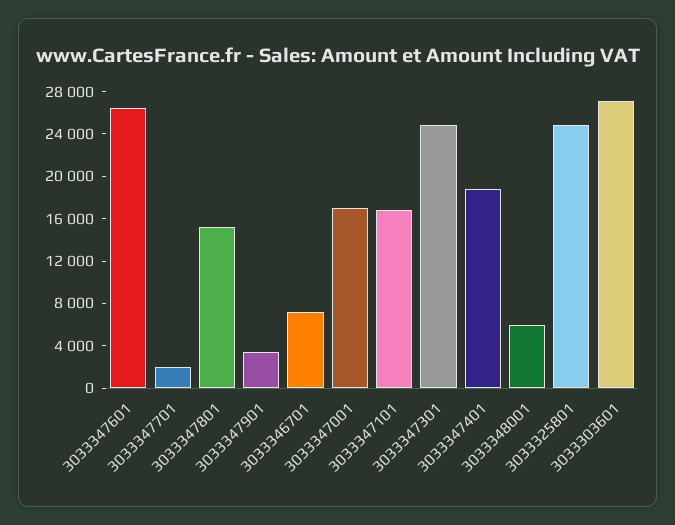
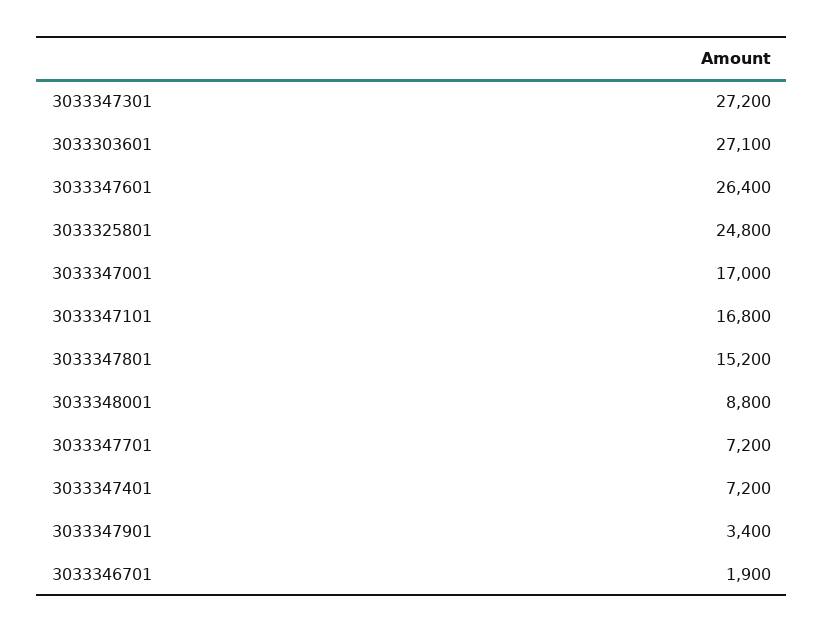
3033347701: 2000 -> 7200
3033346701: 7000 -> 1900
3033347301: 25000 -> 27200
3033347401: 19000 -> 7200
3033348001: 6000 -> 8800

